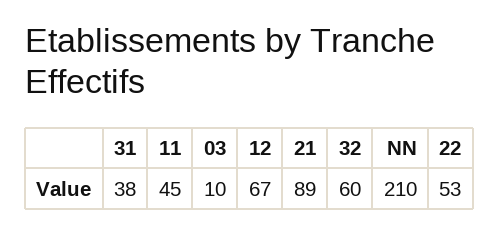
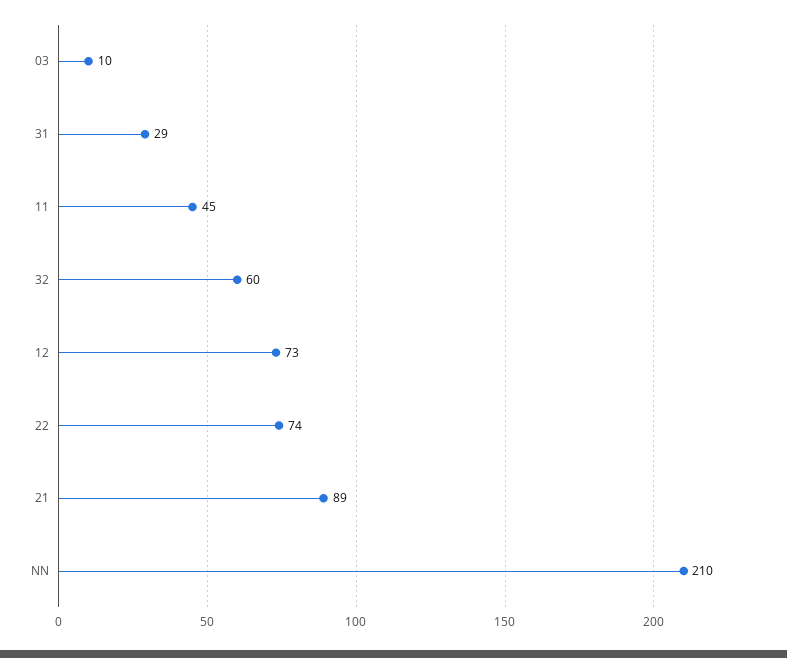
31: 38 -> 29
12: 67 -> 73
22: 53 -> 74

